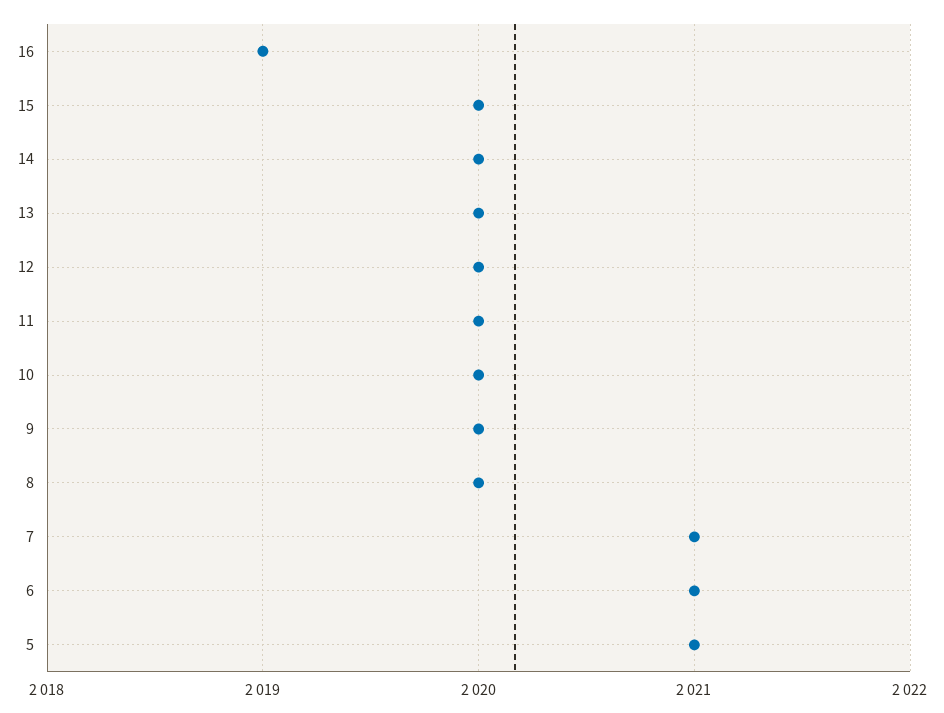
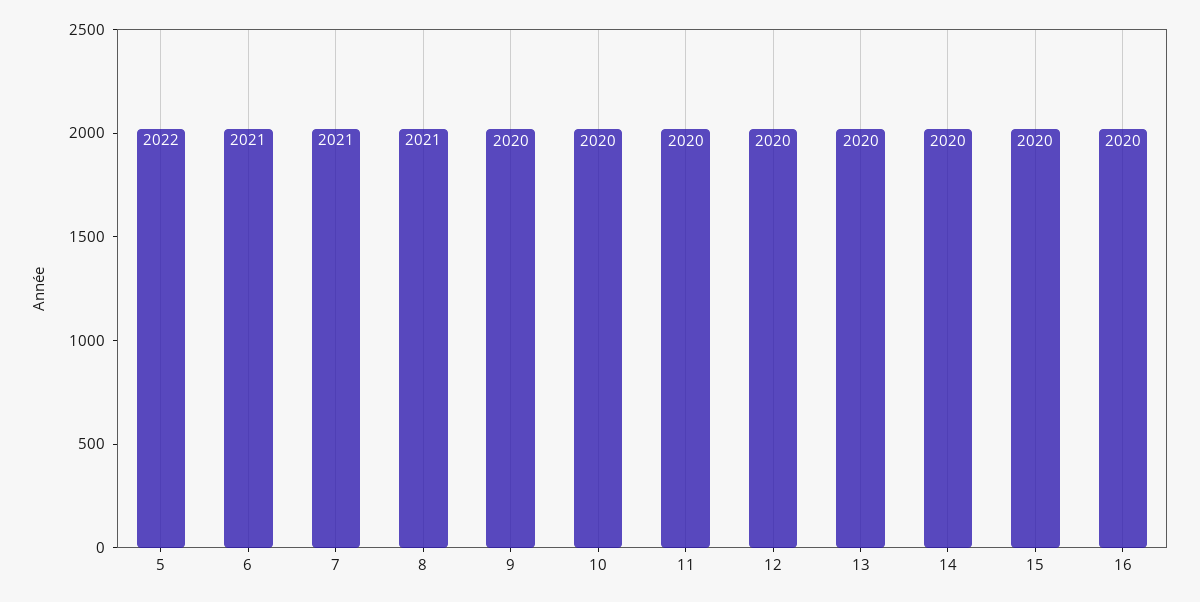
16: 2019 -> 2020
8: 2020 -> 2021
5: 2021 -> 2022

